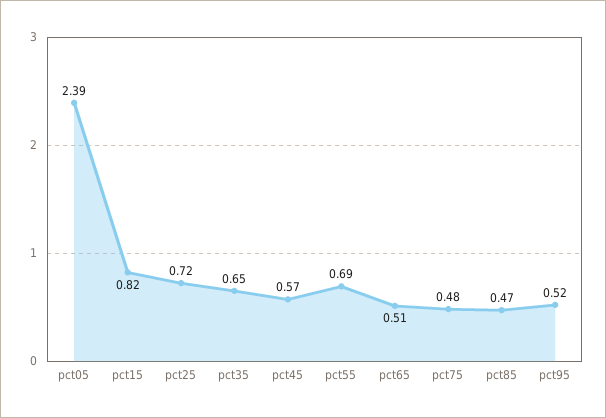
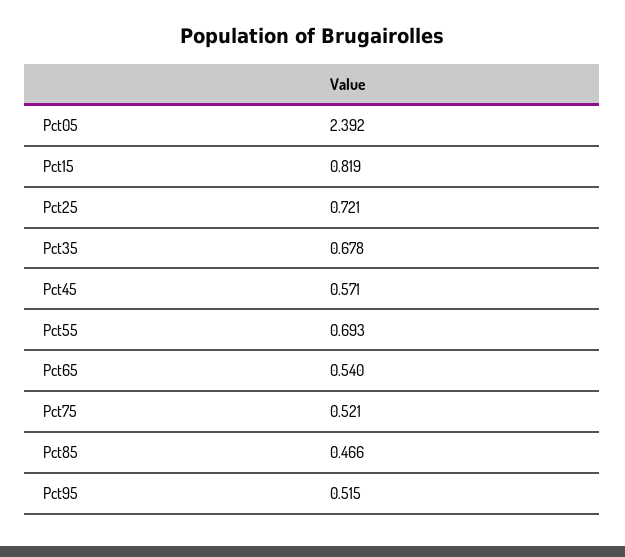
pct35: 0.65 -> 0.678
pct65: 0.51 -> 0.54
pct75: 0.48 -> 0.521

